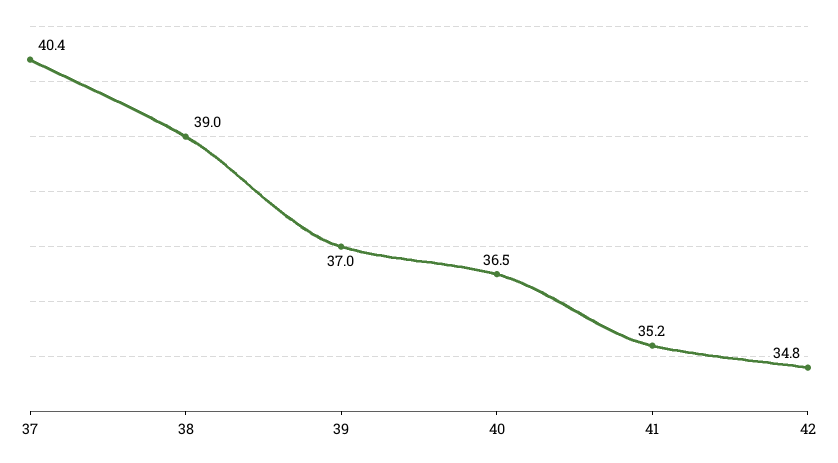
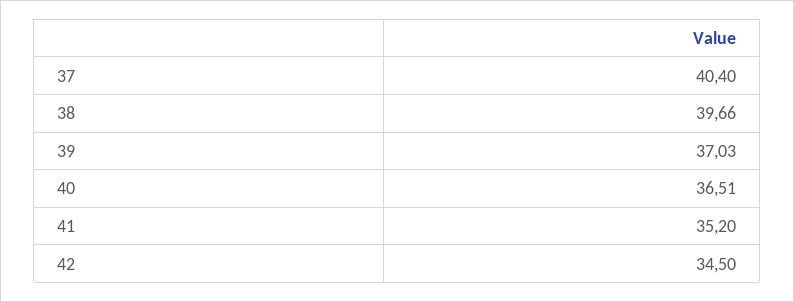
38: 39 -> 39.66
42: 34.8 -> 34.5

